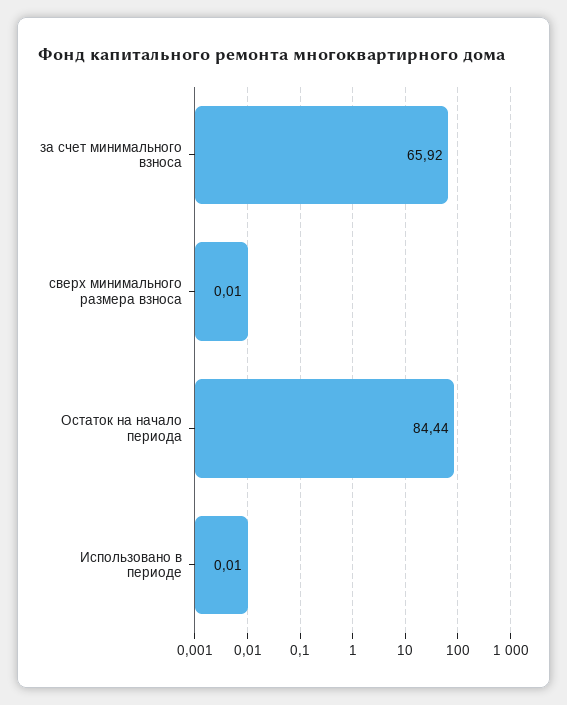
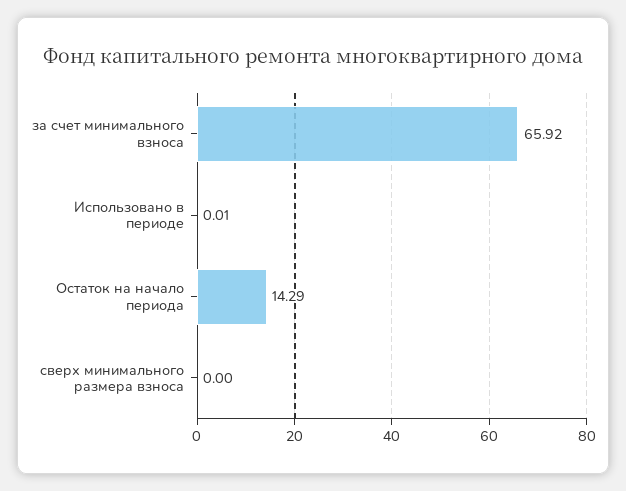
сверх минимального размера взноса: 0.01 -> 0
Остаток на начало периода: 84.44 -> 14.29

